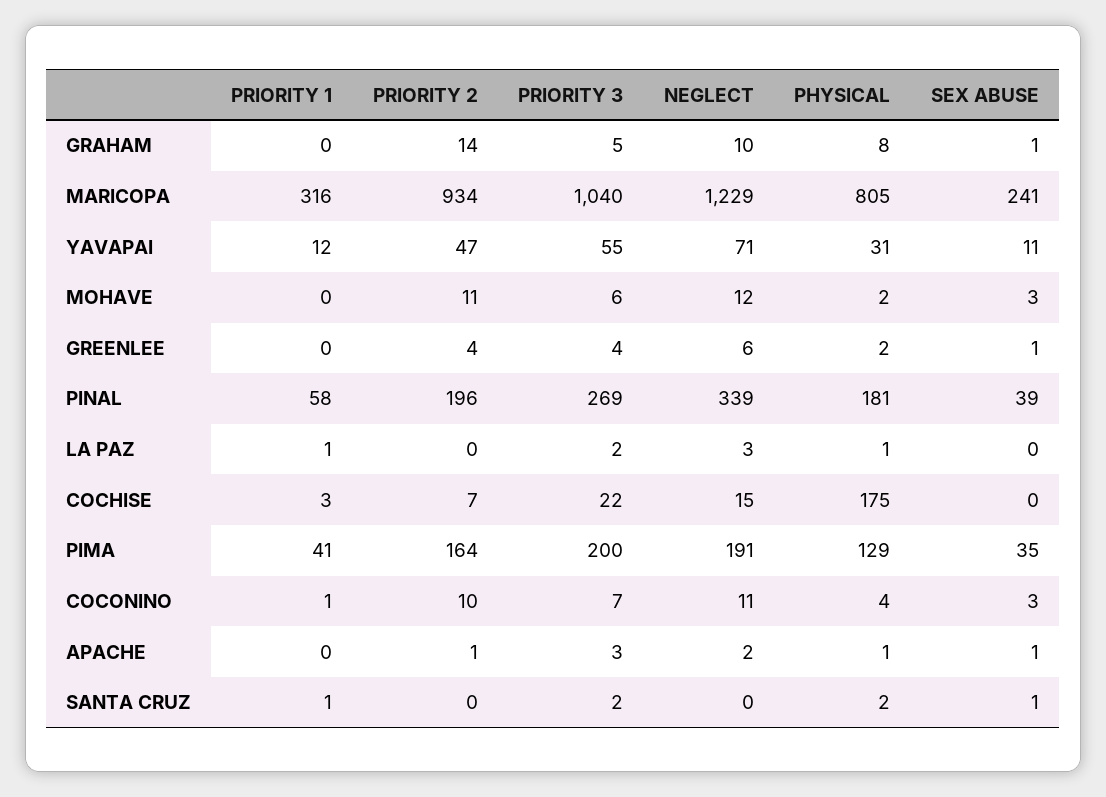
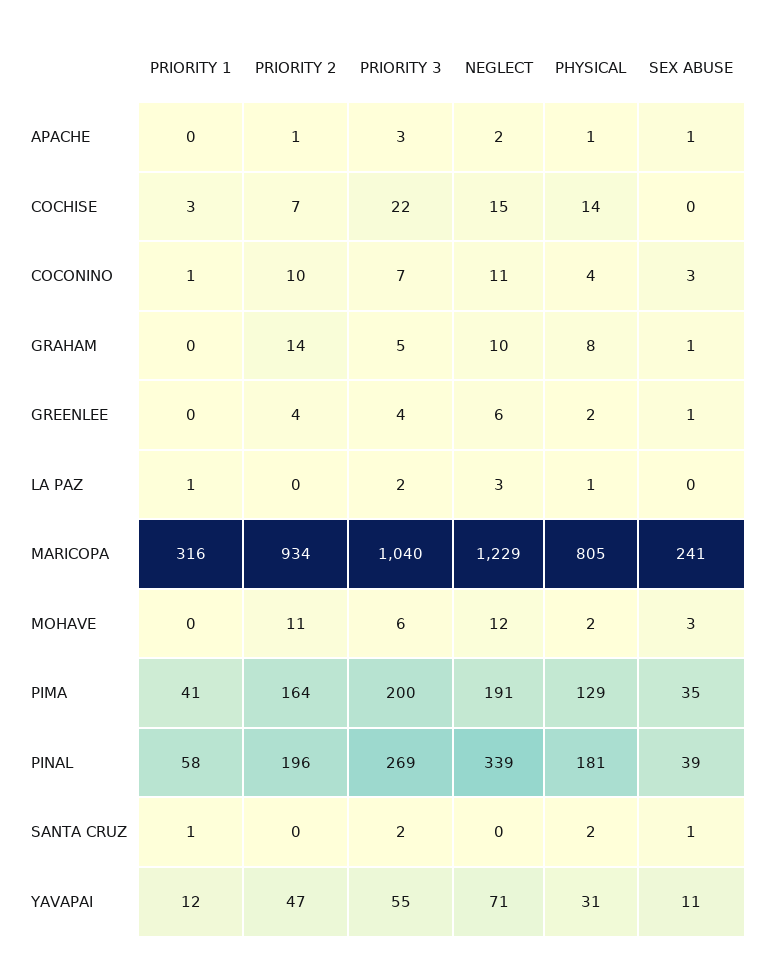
PHYSICAL, COCHISE: 175 -> 14

